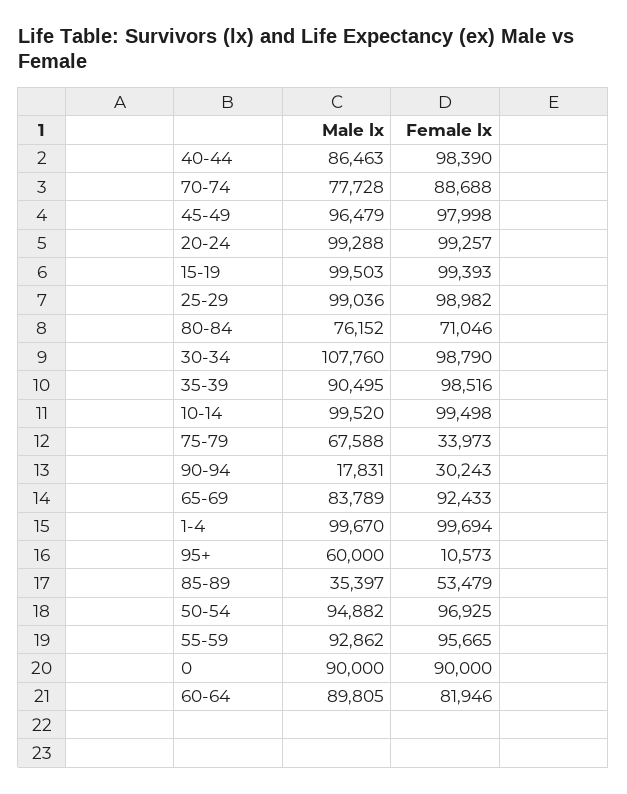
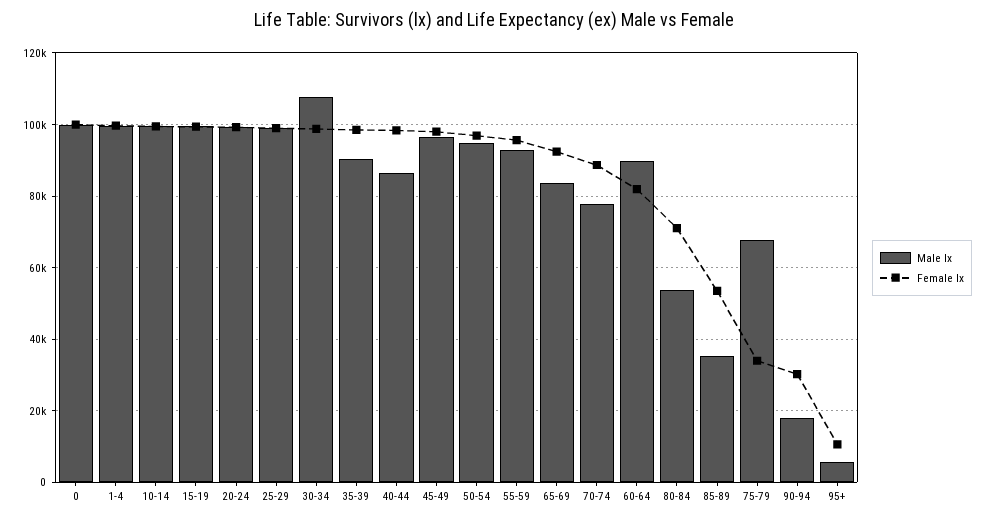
Male lx, 80-84: 76152 -> 54000
Male lx, 95+: 60000 -> 6000
Male lx, 0: 90000 -> 100000
Female lx, 0: 90000 -> 100000

